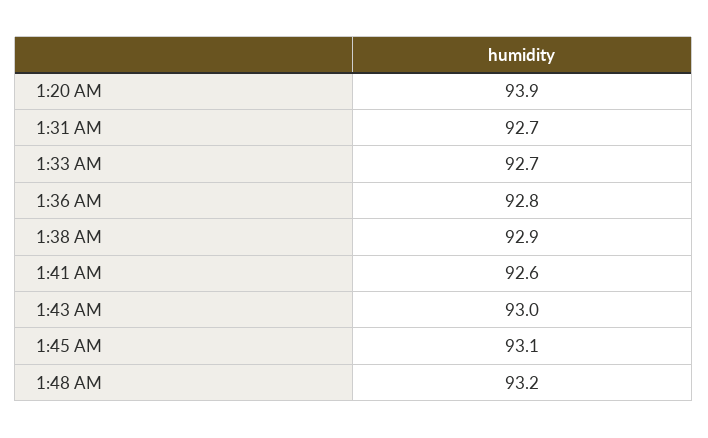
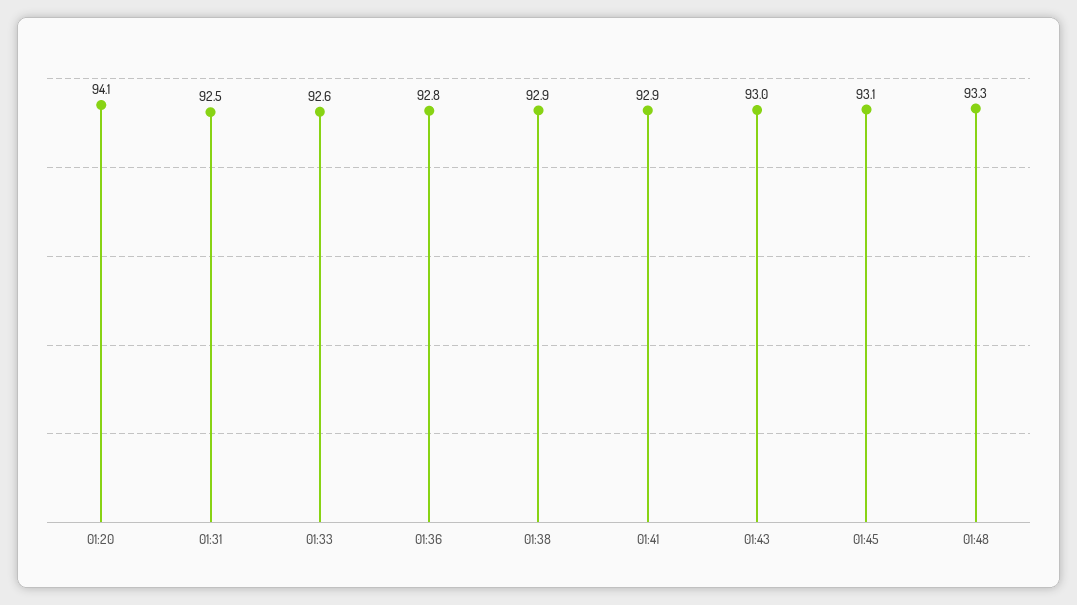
1:20 AM: 93.9 -> 94.1
1:31 AM: 92.7 -> 92.5
1:33 AM: 92.7 -> 92.6
1:41 AM: 92.6 -> 92.9
1:48 AM: 93.2 -> 93.3

